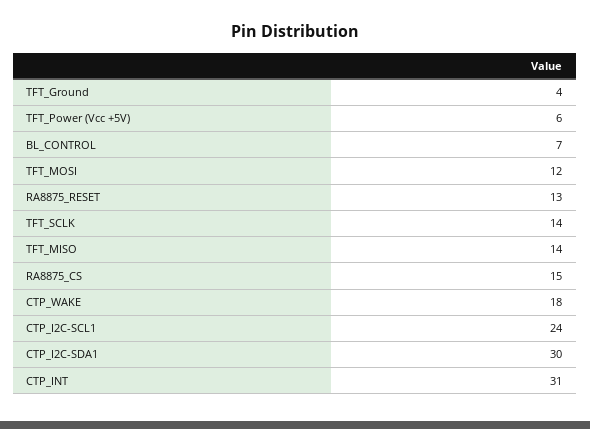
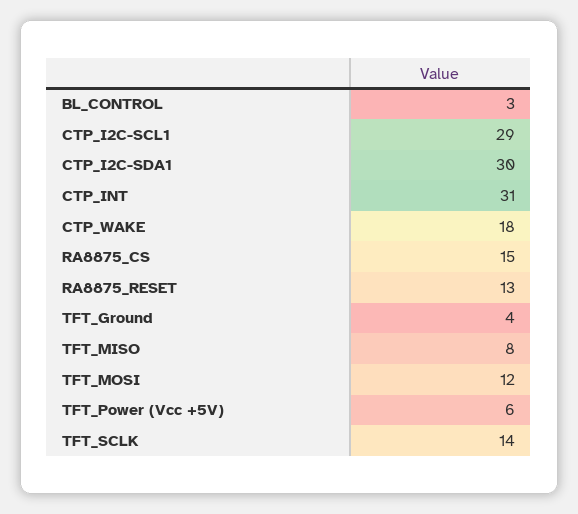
BL_CONTROL: 7 -> 3
TFT_MISO: 14 -> 8
CTP_I2C-SCL1: 24 -> 29

